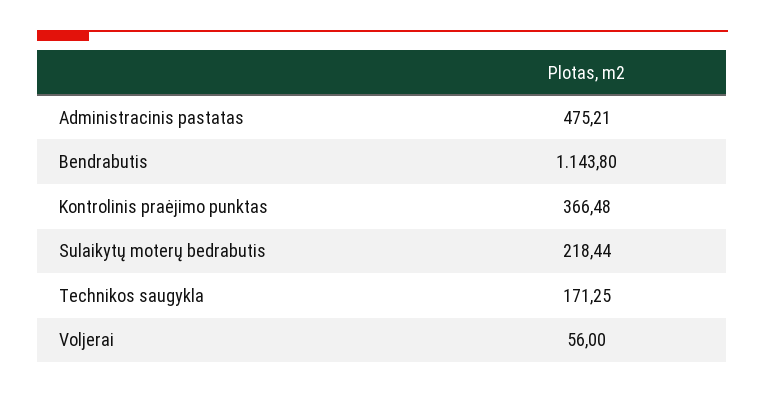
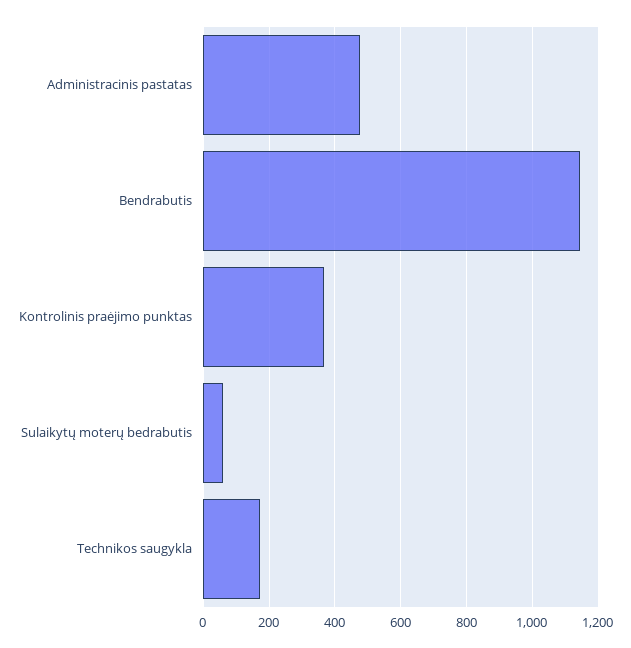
Sulaikytų moterų bedrabutis: 218.44 -> 60
Voljerai: 56 -> none

